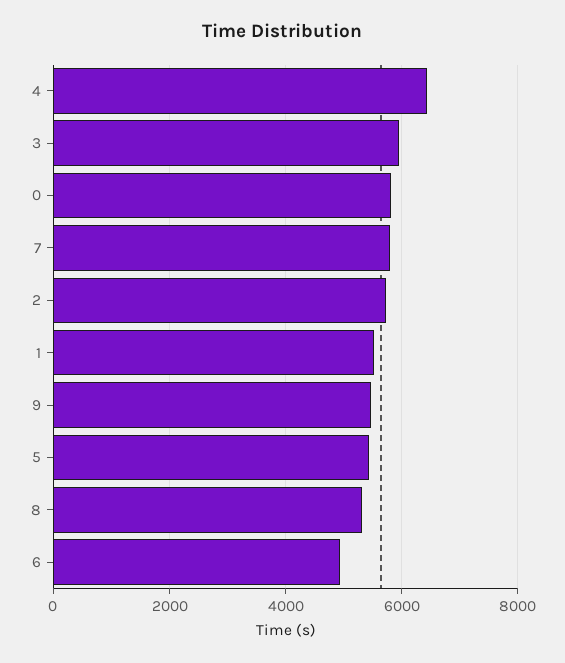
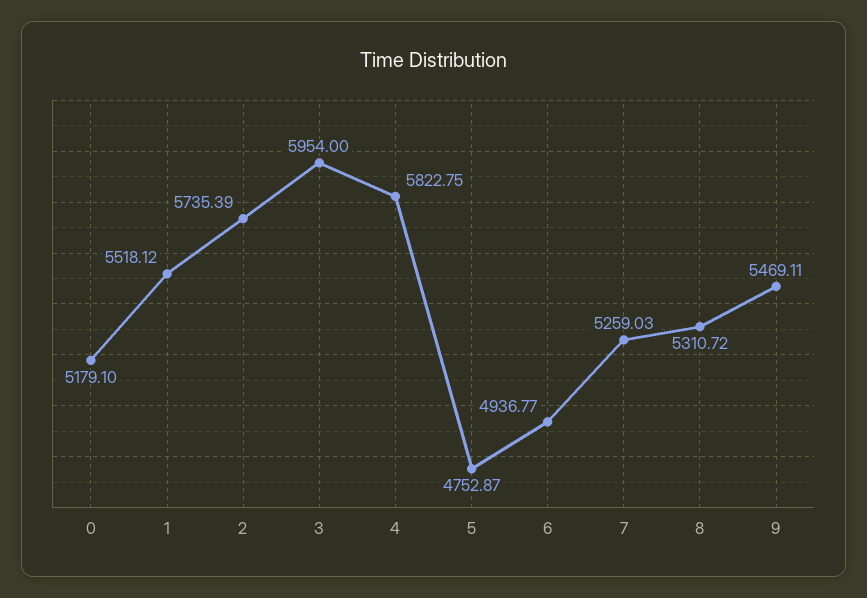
4: 6400 -> 5822.75
0: 5800 -> 5179.1
7: 5800 -> 5259.03
5: 5400 -> 4752.87

